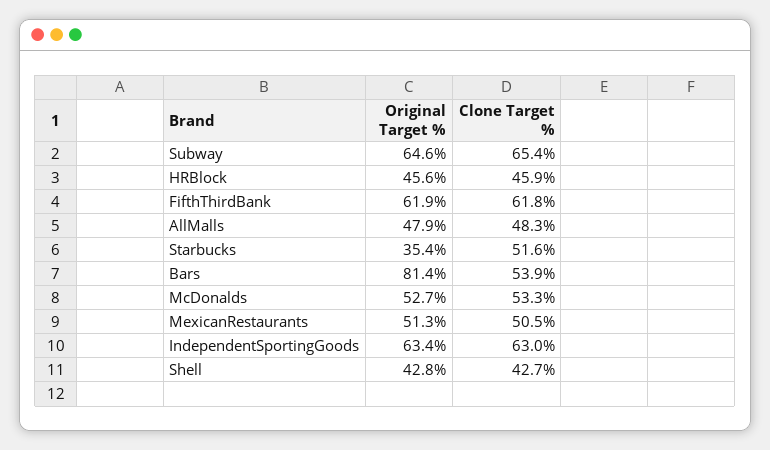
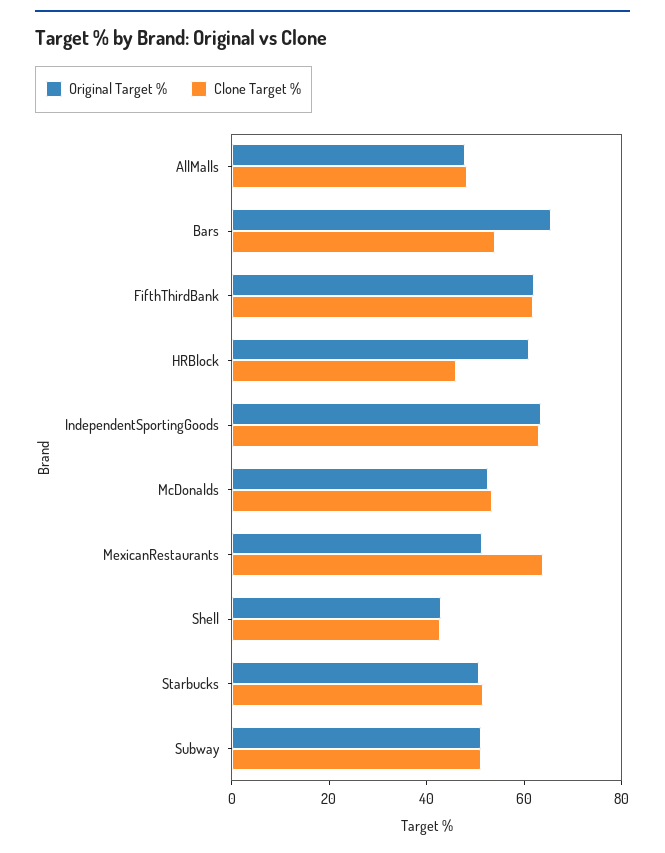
Original Target %, Subway: 64.6 -> 50
Clone Target %, Subway: 65.4 -> 50
Original Target %, HRBlock: 45.6 -> 60
Original Target %, Starbucks: 35.4 -> 50
Original Target %, Bars: 81.4 -> 65
Clone Target %, MexicanRestaurants: 50.5 -> 65

